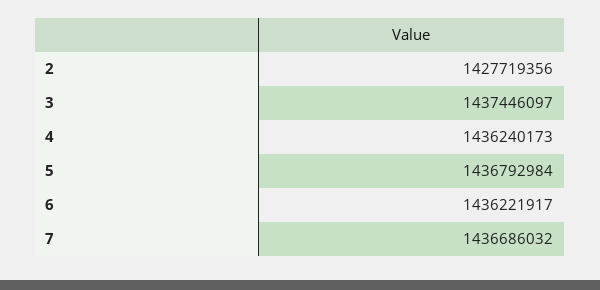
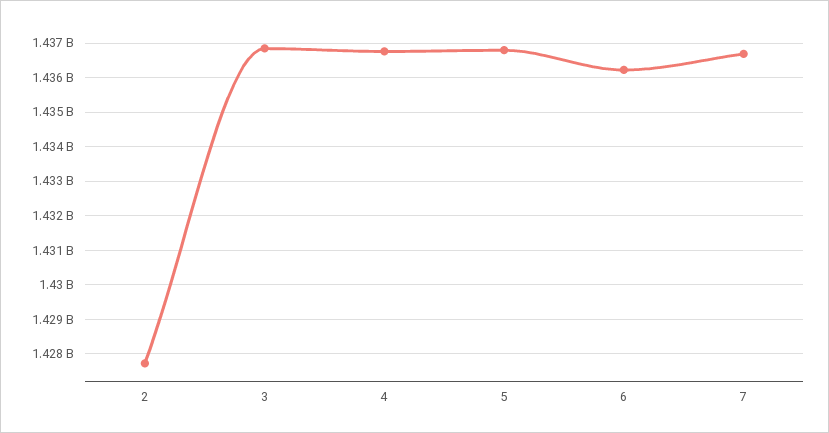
3: 1437446097 -> 1436800000
4: 1436240173 -> 1436800000

